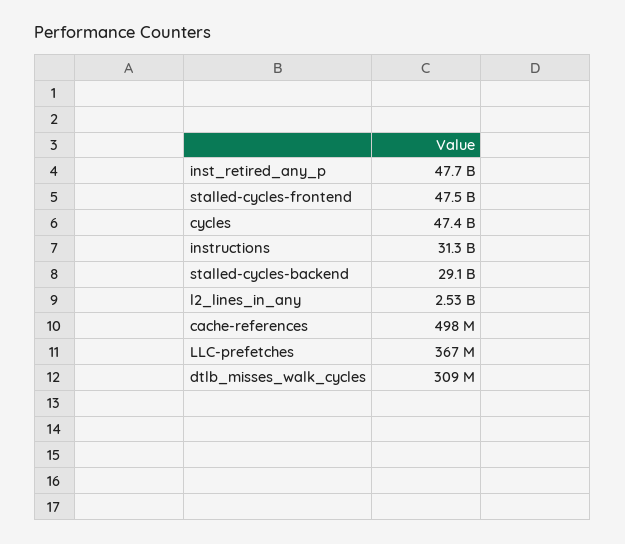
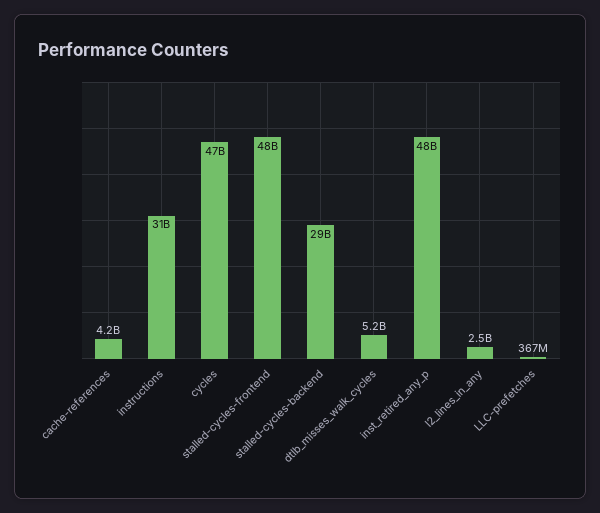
cache-references: 498000000 -> 4200000000
dtlb_misses_walk_cycles: 309000000 -> 5200000000

